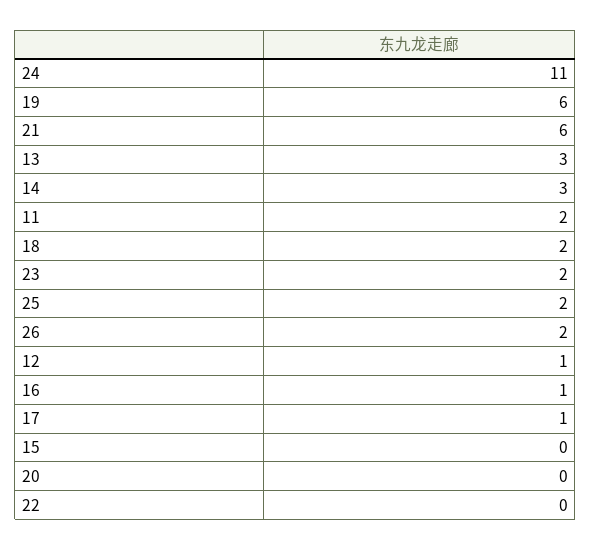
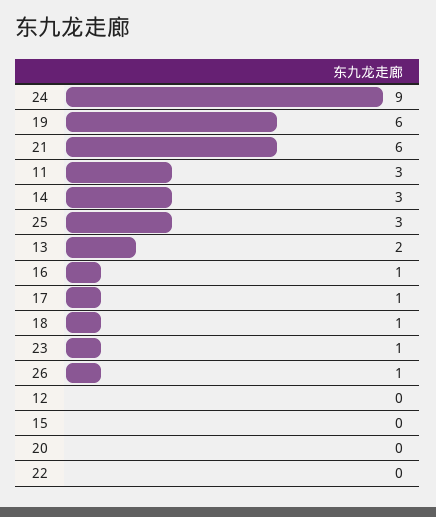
24: 11 -> 9
13: 3 -> 2
11: 2 -> 3
18: 2 -> 1
23: 2 -> 1
25: 2 -> 3
26: 2 -> 1
12: 1 -> 0

